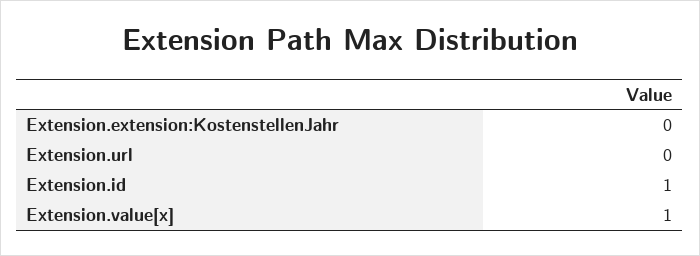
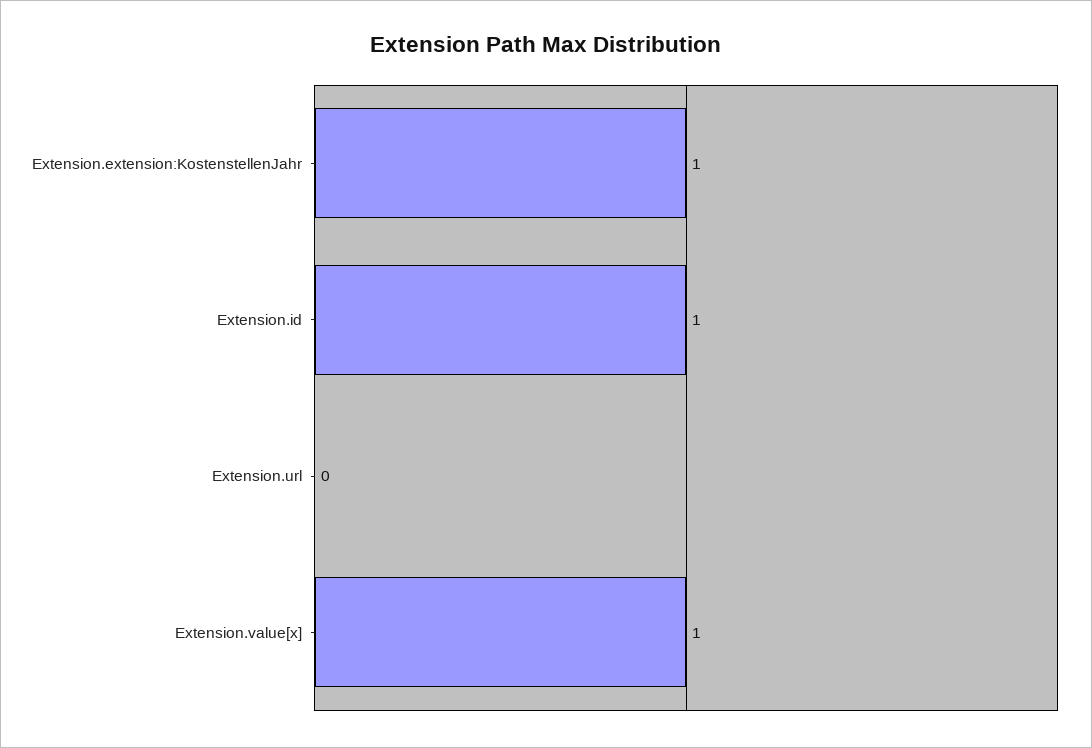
Extension.extension:KostenstellenJahr: 0 -> 1

